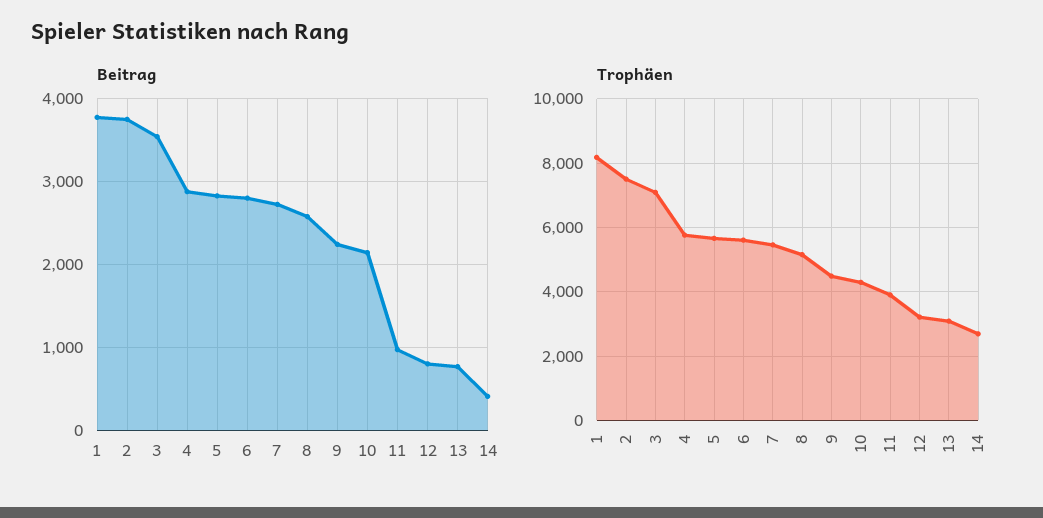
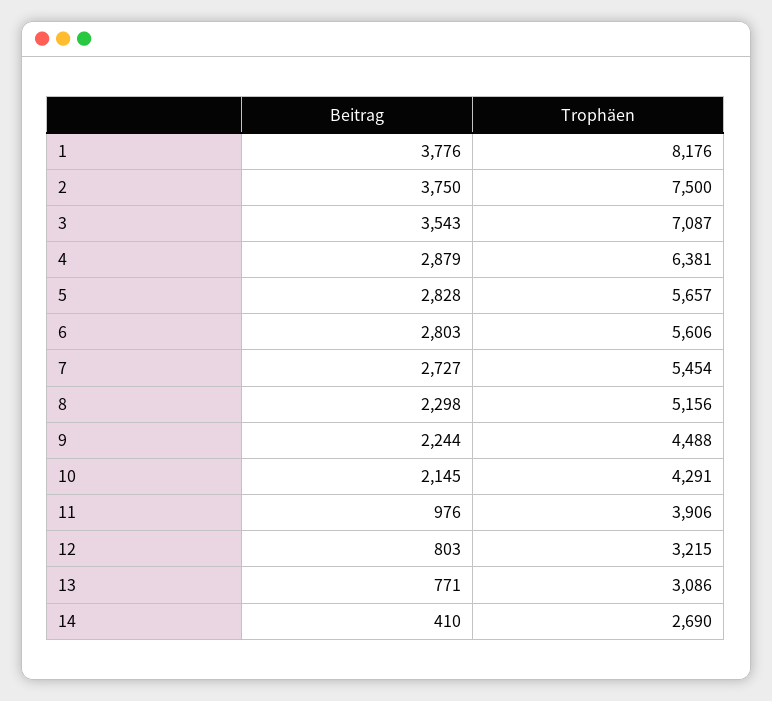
Beitrag, 8: 2600 -> 2298
Trophäen, 4: 5800 -> 6381

